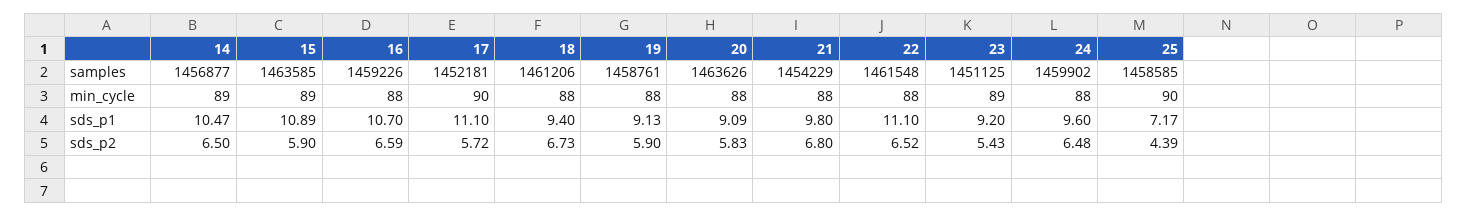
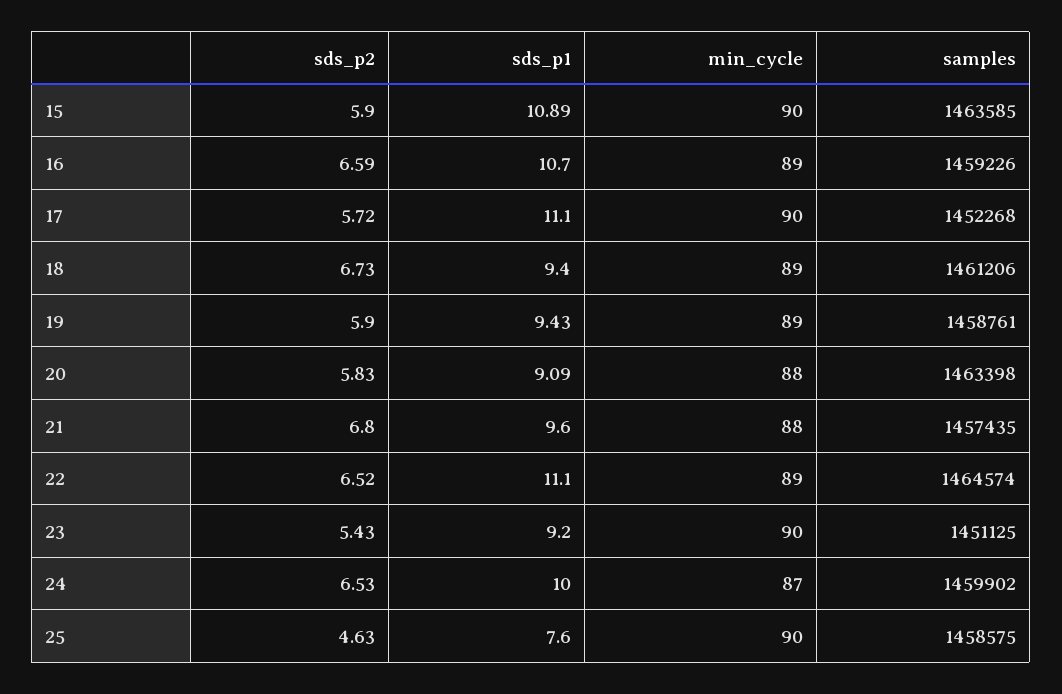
14, samples: 1456877 -> none
17, samples: 1452181 -> 1452268
20, samples: 1463626 -> 1463398
21, samples: 1454229 -> 1457435
22, samples: 1461548 -> 1464574
25, samples: 1458585 -> 1458575
14, min_cycle: 89 -> none
15, min_cycle: 89 -> 90
16, min_cycle: 88 -> 89
18, min_cycle: 88 -> 89
19, min_cycle: 88 -> 89
22, min_cycle: 88 -> 89
23, min_cycle: 89 -> 90
24, min_cycle: 88 -> 87
14, sds_p1: 10.47 -> none
19, sds_p1: 9.13 -> 9.43
21, sds_p1: 9.8 -> 9.6
24, sds_p1: 9.6 -> 10
25, sds_p1: 7.17 -> 7.6
14, sds_p2: 6.5 -> none
24, sds_p2: 6.48 -> 6.53
25, sds_p2: 4.39 -> 4.63

